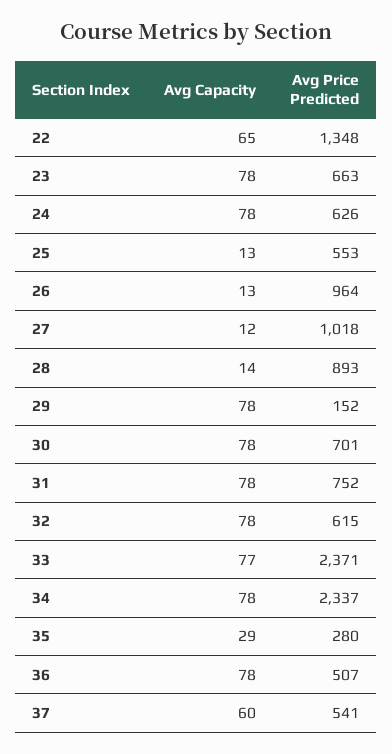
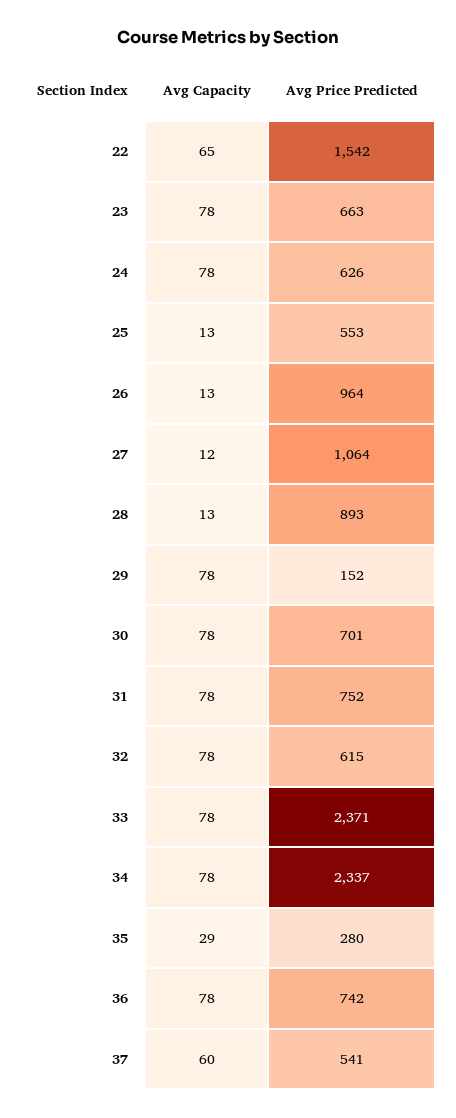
Avg Price Predicted, 22: 1348 -> 1542
Avg Price Predicted, 27: 1018 -> 1064
Avg Capacity, 28: 14 -> 13
Avg Capacity, 33: 77 -> 78
Avg Price Predicted, 36: 507 -> 742

